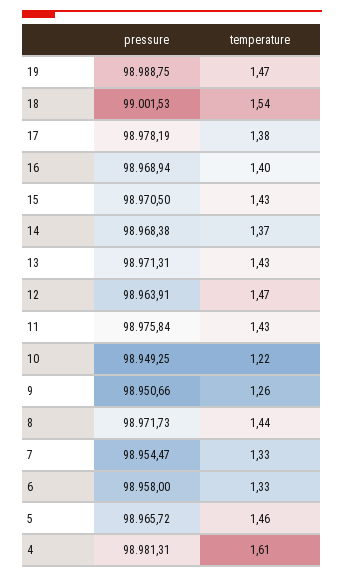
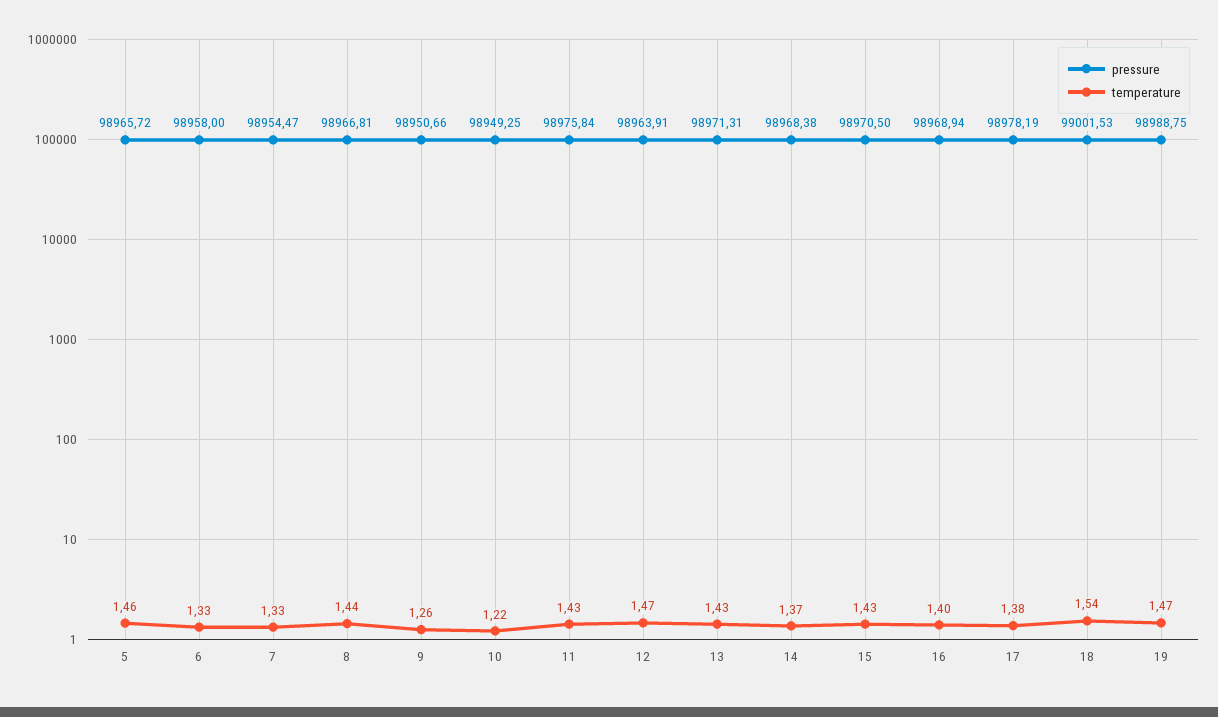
pressure, 8: 98971.73 -> 98966.81
pressure, 4: 98981.31 -> none
temperature, 4: 1.61 -> none

